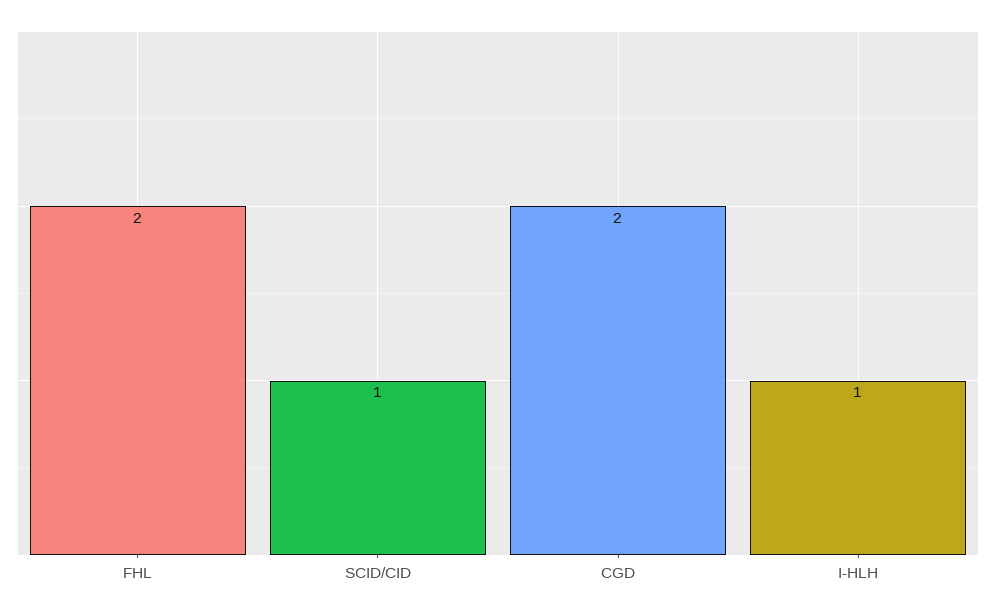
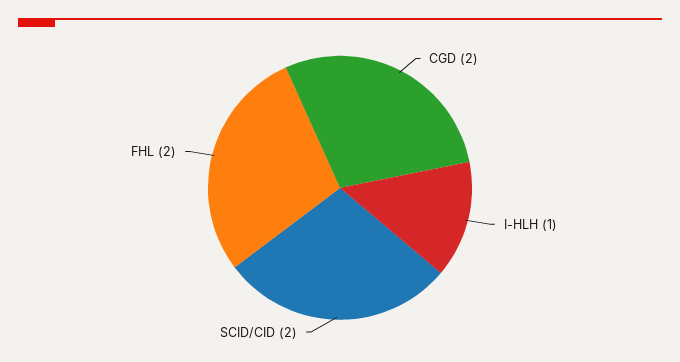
SCID/CID: 1 -> 2

